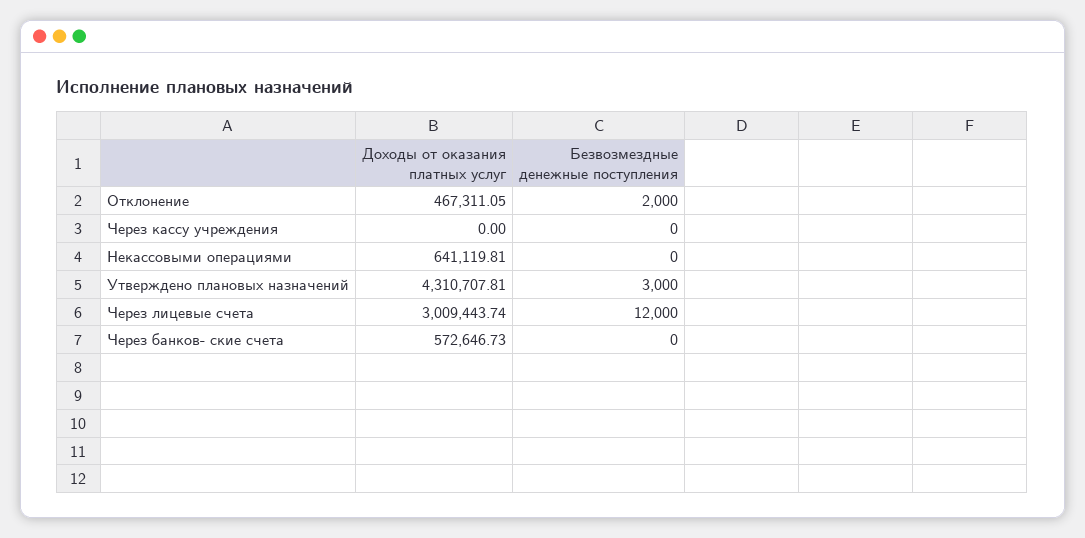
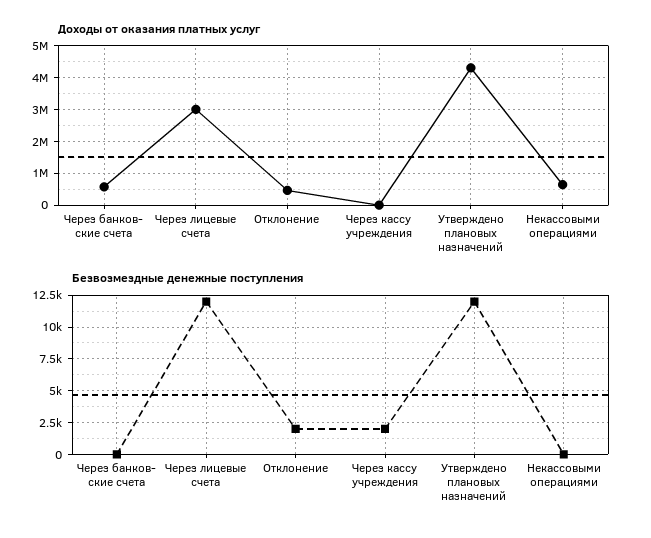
Безвозмездные денежные поступления, Через кассу учреждения: 0 -> 2000
Безвозмездные денежные поступления, Утверждено плановых назначений: 3000 -> 12000

